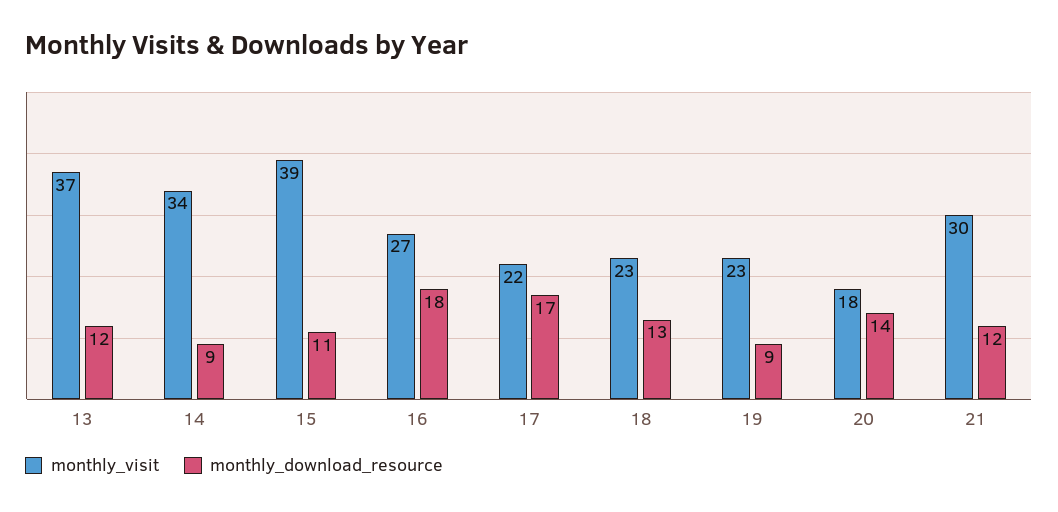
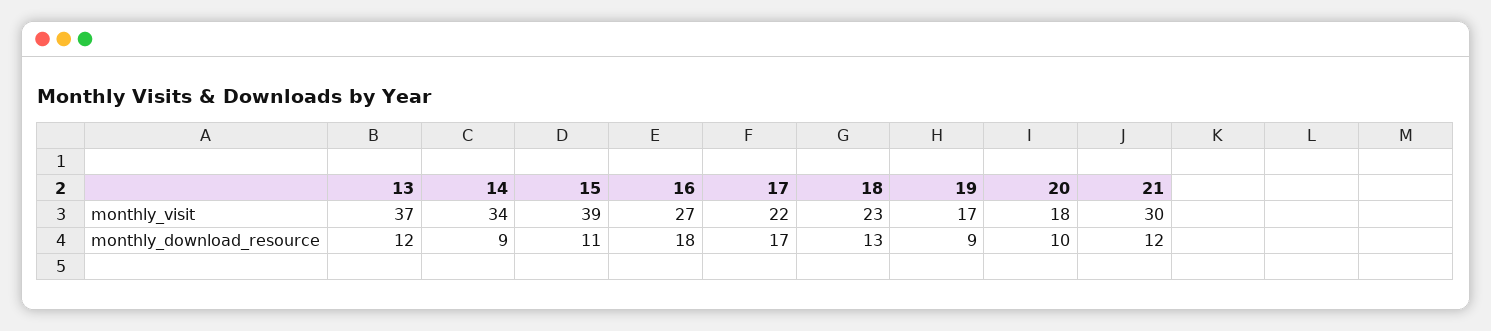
monthly_visit, 19: 23 -> 17
monthly_download_resource, 20: 14 -> 10

